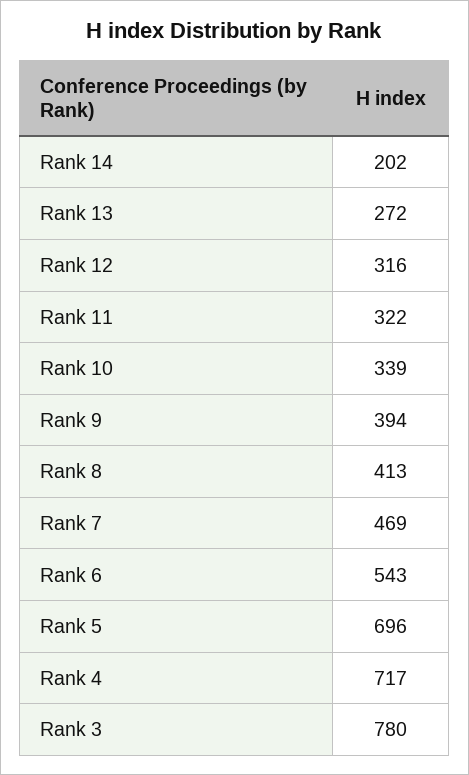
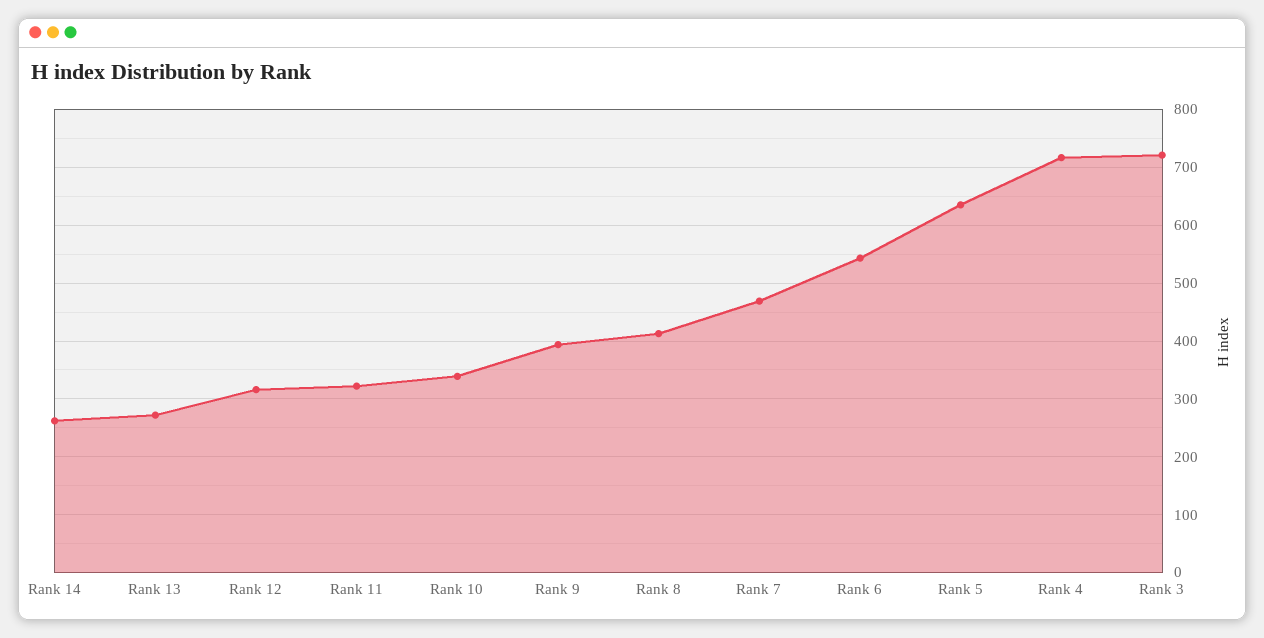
Rank 14: 202 -> 260
Rank 5: 696 -> 640
Rank 3: 780 -> 720

